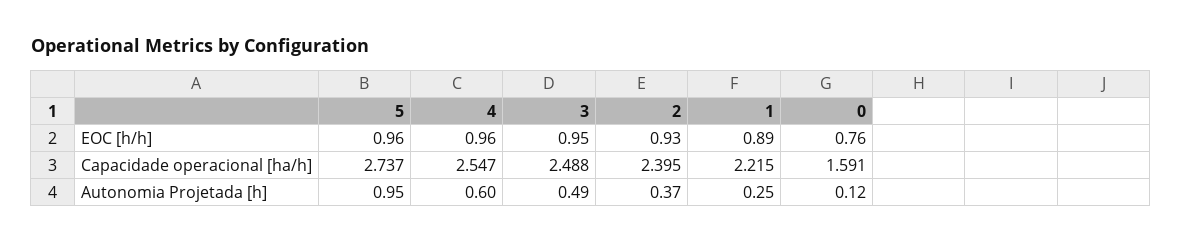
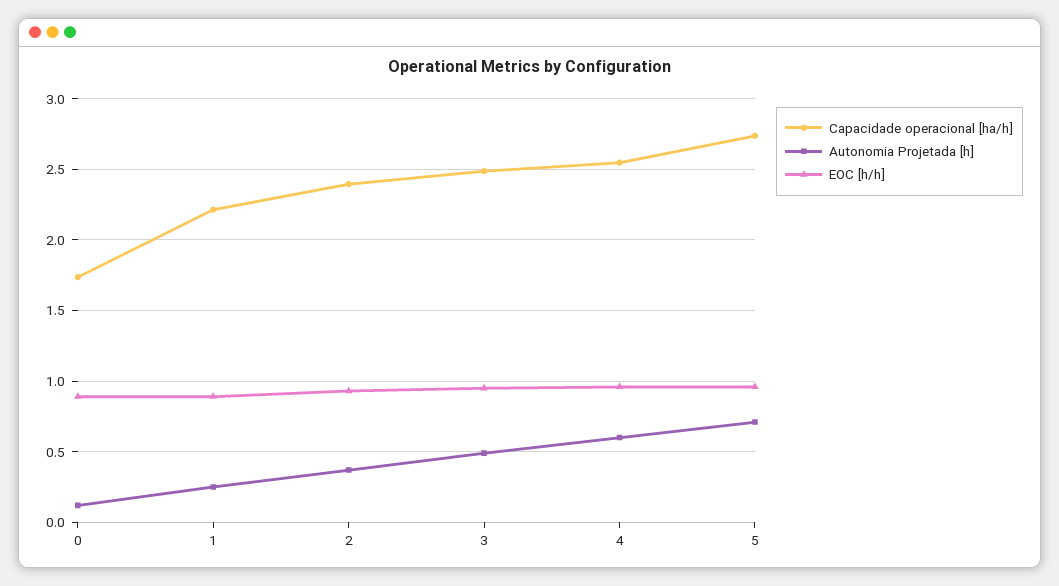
EOC [h/h], 0: 0.76 -> 0.9
Capacidade operacional [ha/h], 0: 1.591 -> 1.75
Autonomia Projetada [h], 5: 0.95 -> 0.7

